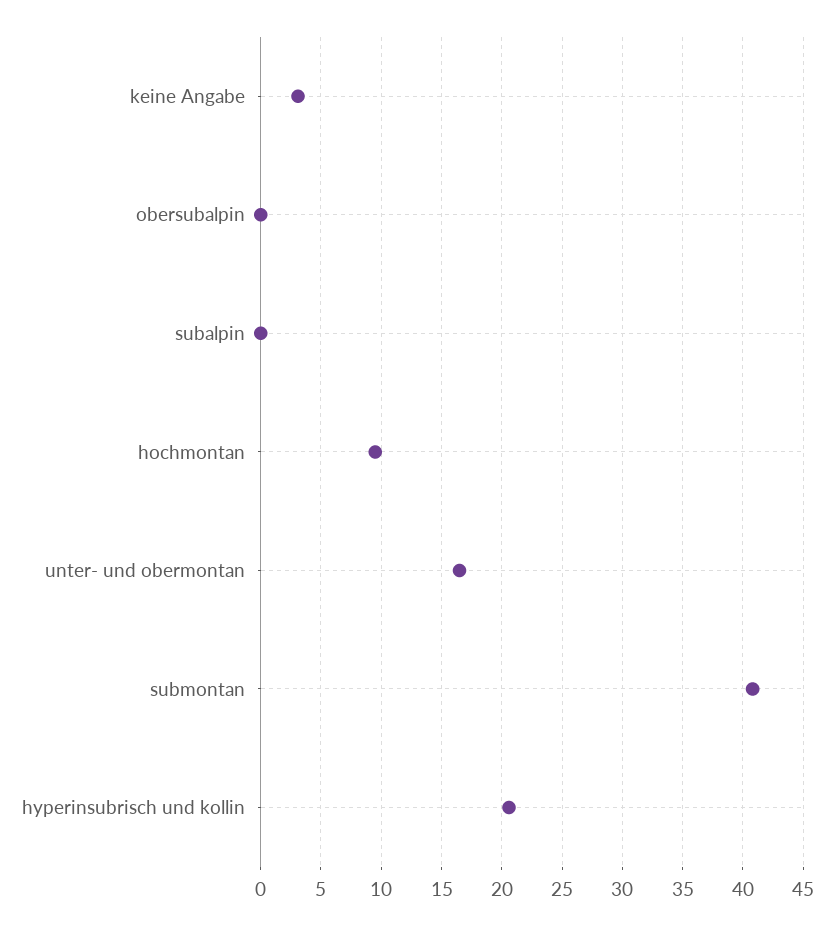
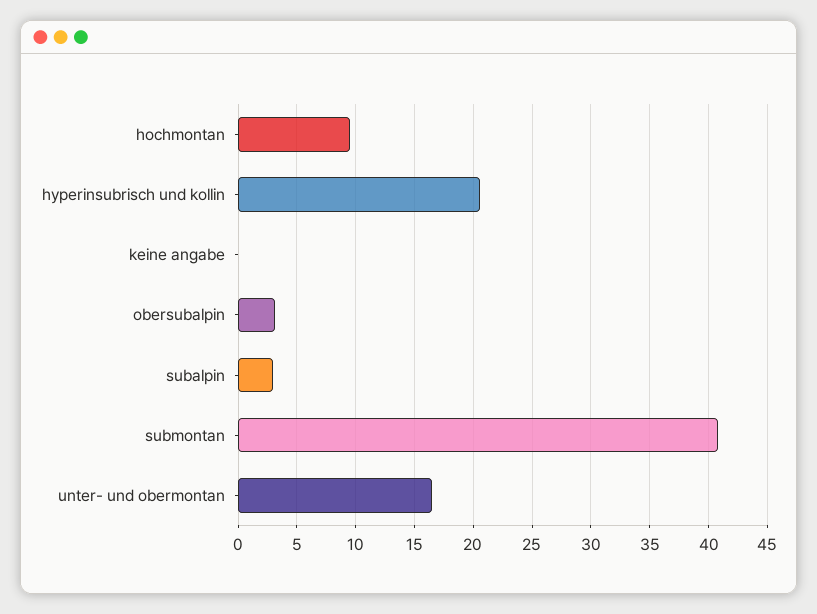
keine Angabe: 3 -> 0
obersubalpin: 0 -> 3
subalpin: 0 -> 3

